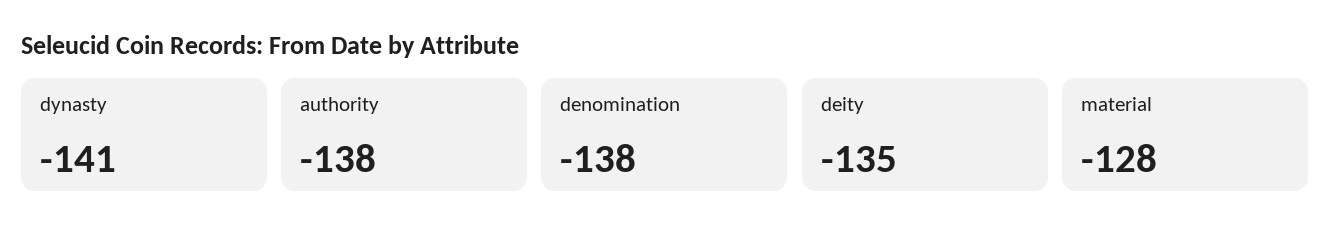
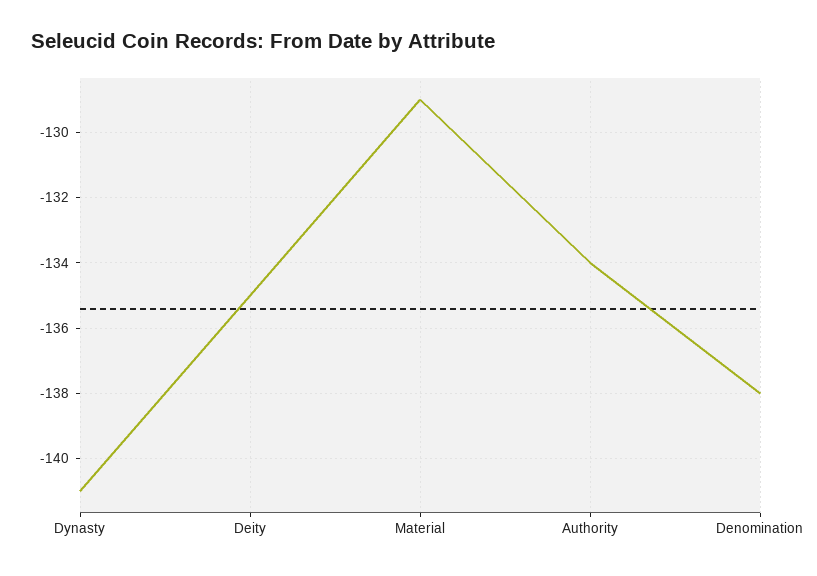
authority: -138 -> -134
material: -128 -> -129

